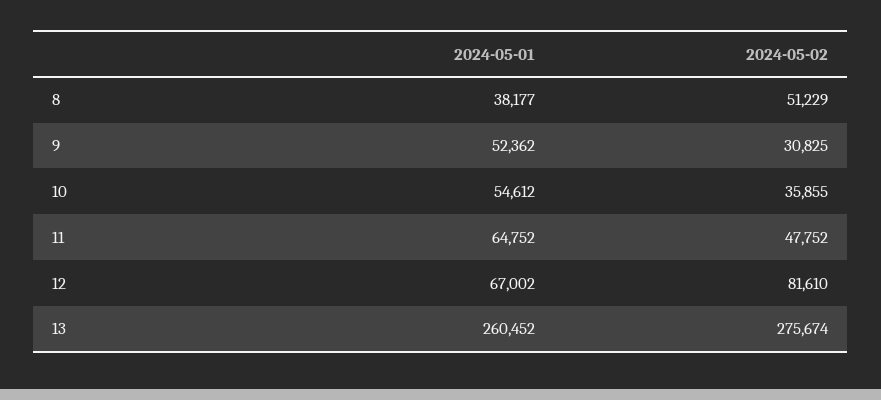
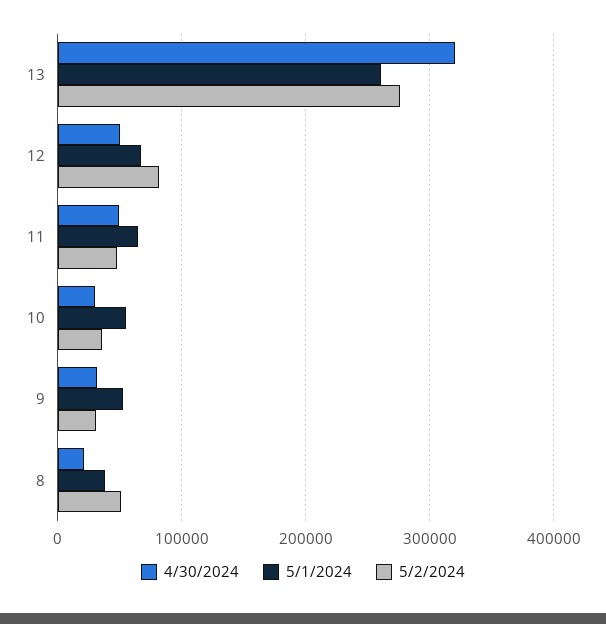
4/30/2024, 13: none -> 320000
4/30/2024, 12: none -> 50000
4/30/2024, 11: none -> 50000
4/30/2024, 10: none -> 30000
4/30/2024, 9: none -> 30000
4/30/2024, 8: none -> 20000

